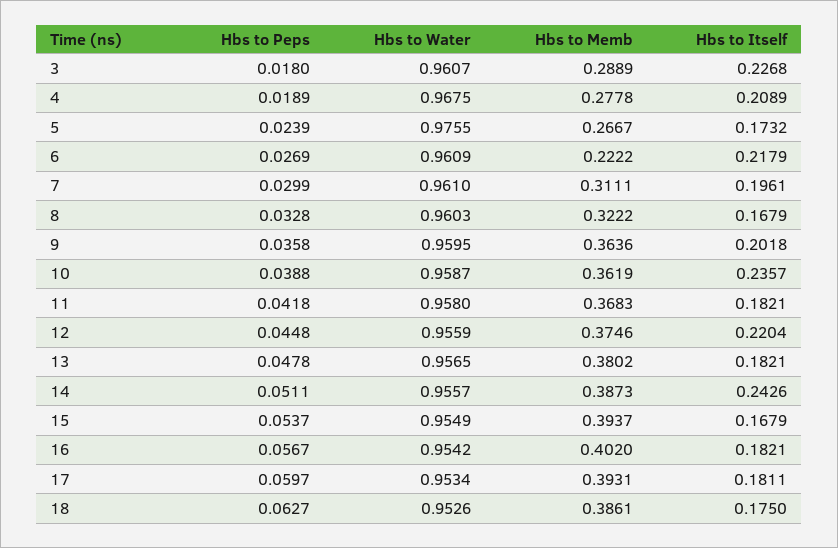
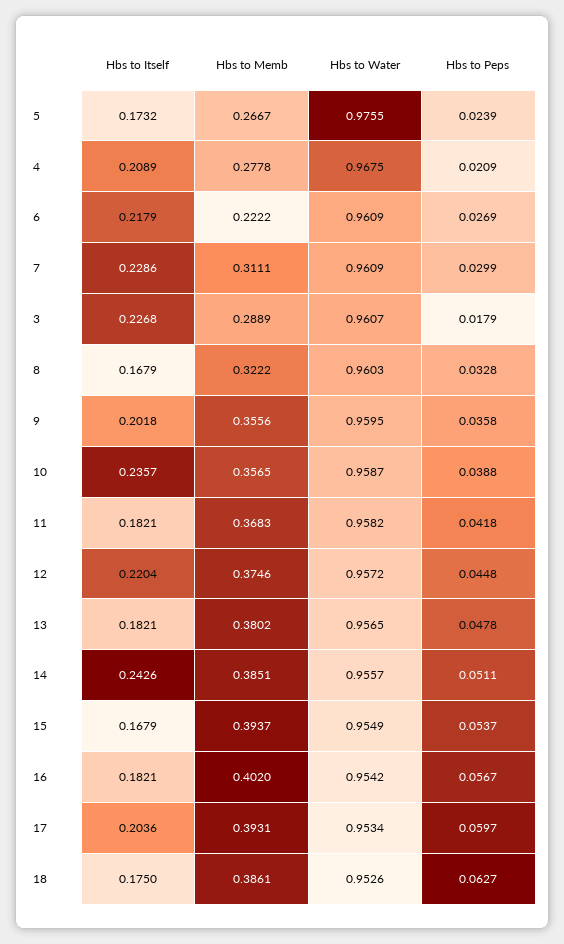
Hbs to Peps, 3: 0.018 -> 0.0179
Hbs to Peps, 4: 0.0189 -> 0.0209
Hbs to Water, 7: 0.961 -> 0.9609
Hbs to Itself, 7: 0.1961 -> 0.2286
Hbs to Memb, 9: 0.3636 -> 0.3556
Hbs to Memb, 10: 0.3619 -> 0.3565
Hbs to Water, 11: 0.958 -> 0.9582
Hbs to Water, 12: 0.9559 -> 0.9572
Hbs to Memb, 14: 0.3873 -> 0.3851
Hbs to Itself, 17: 0.1811 -> 0.2036

